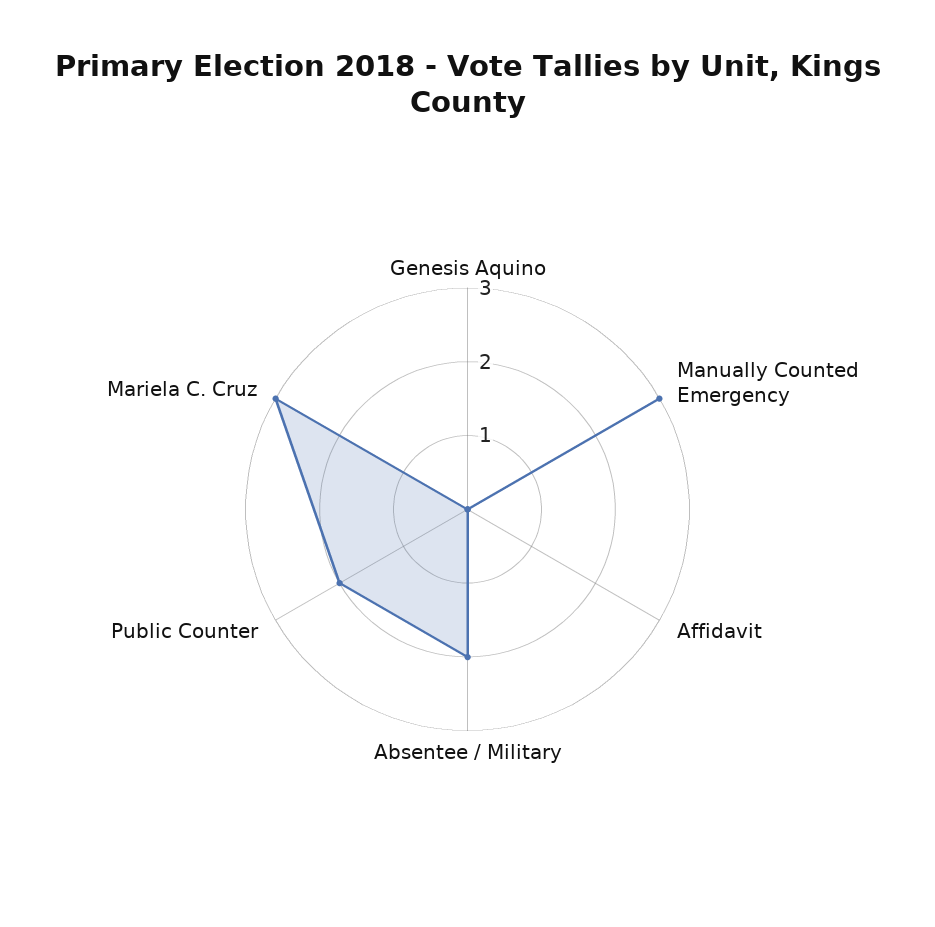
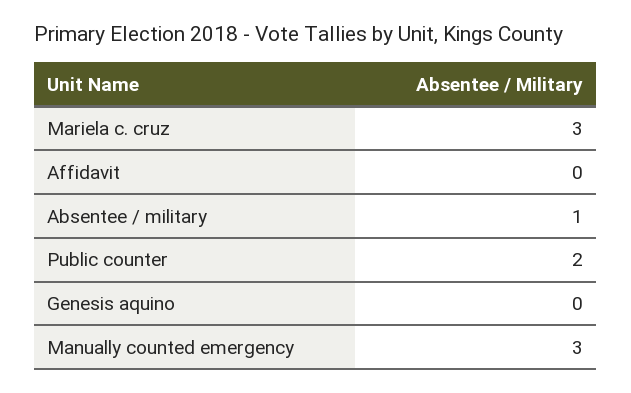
Absentee / Military: 2 -> 1

